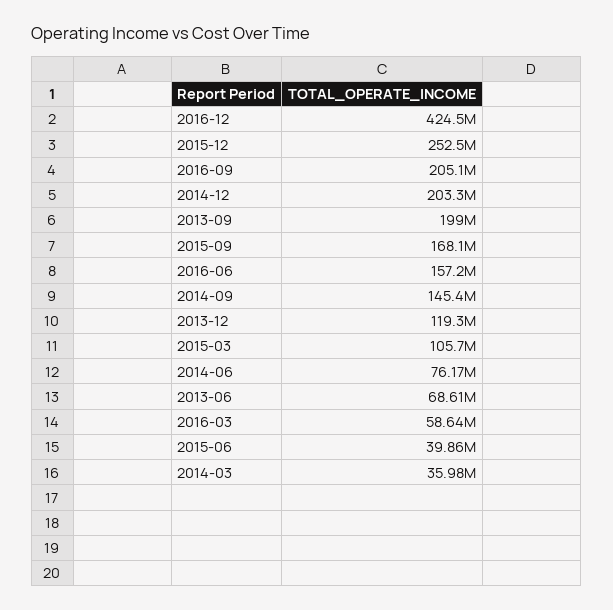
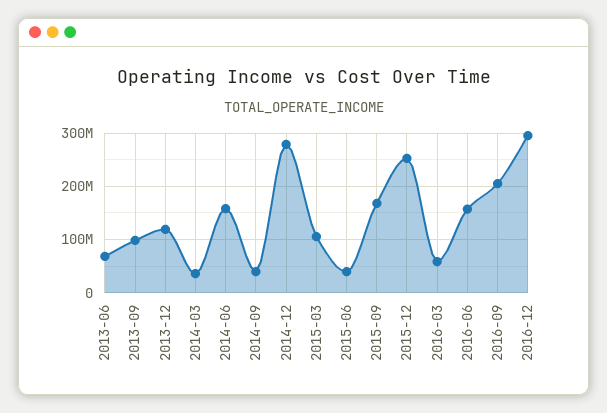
2016-12: 424500000 -> 300000000
2014-12: 203300000 -> 280000000
2013-09: 199000000 -> 100000000
2014-09: 145400000 -> 40000000
2014-06: 76170000 -> 160000000

